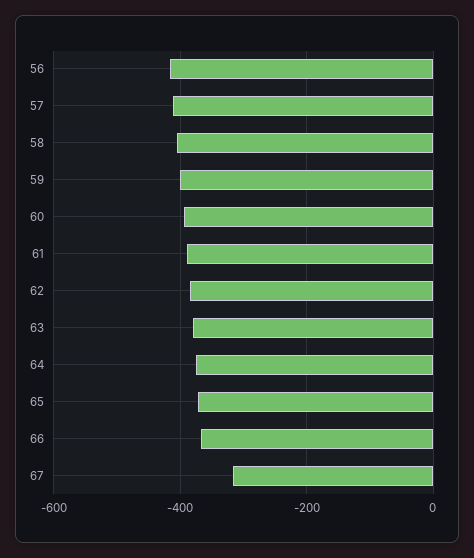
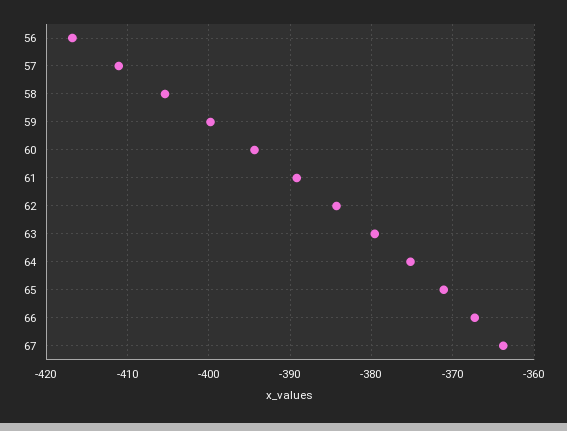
67: -320 -> -364

